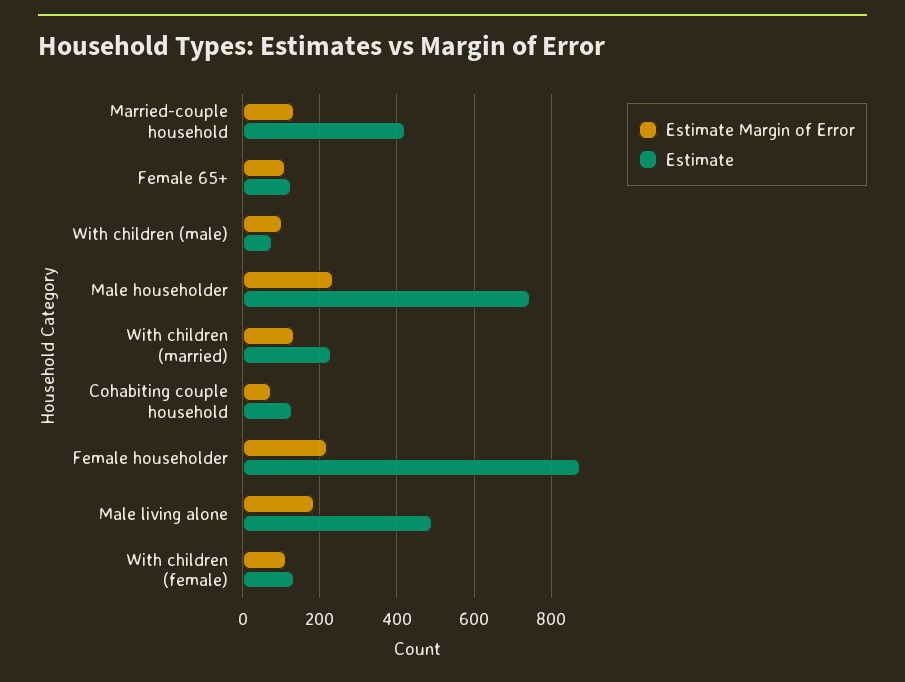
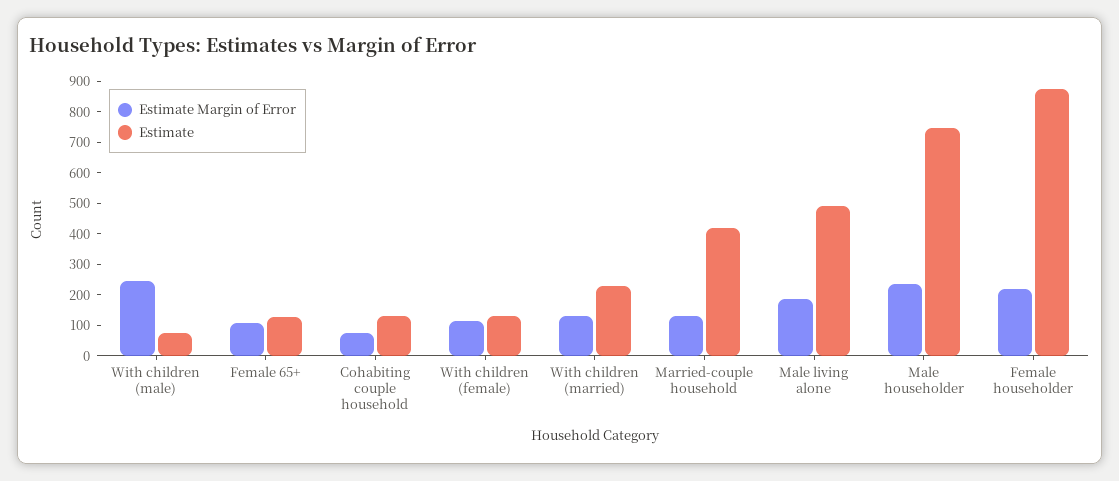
Estimate Margin of Error, With children (male): 100 -> 250

